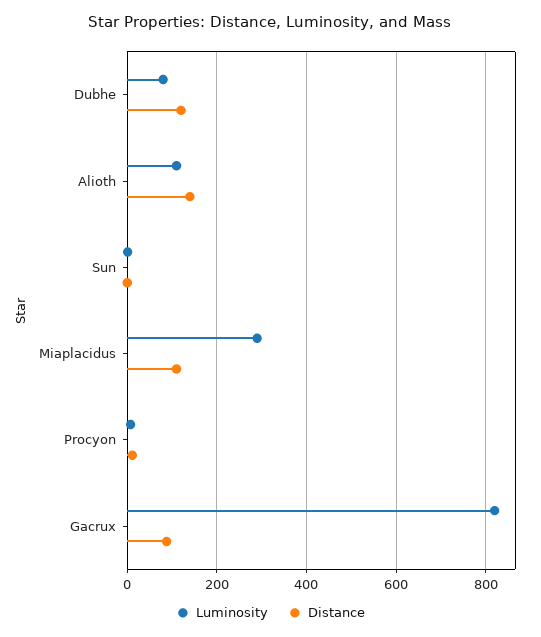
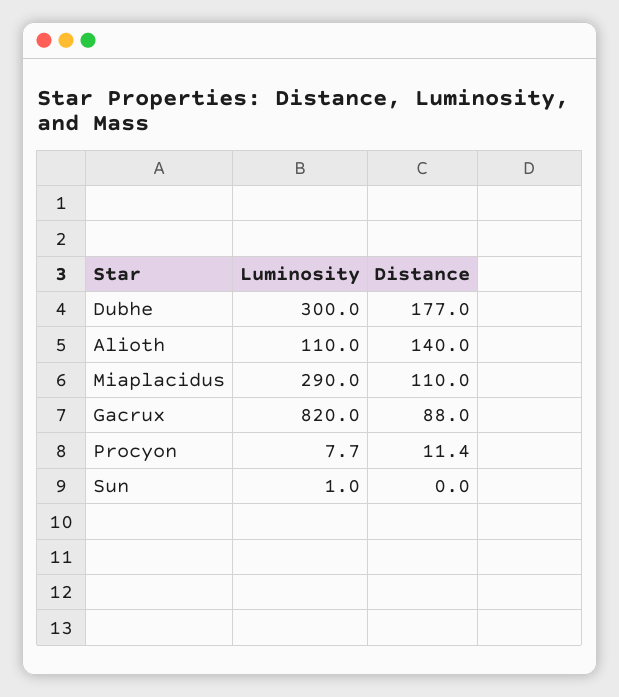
Luminosity, Dubhe: 80 -> 300
Distance, Dubhe: 120 -> 177

